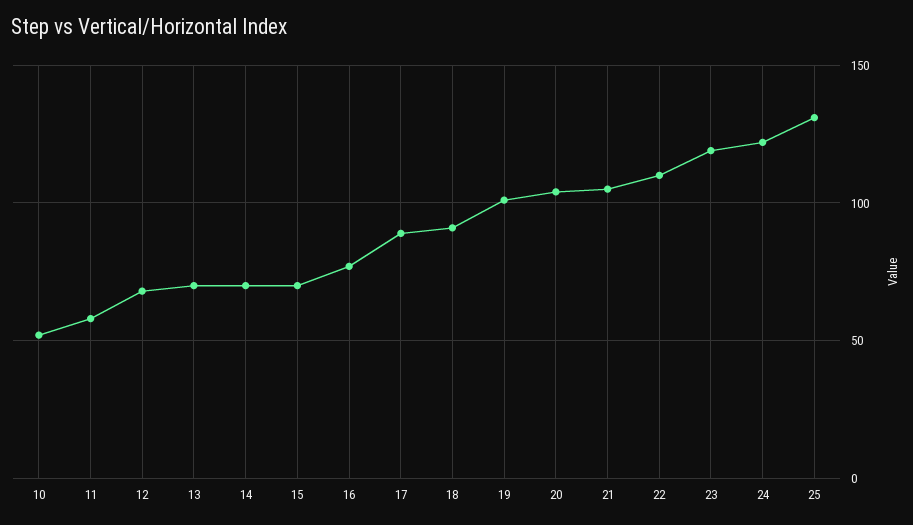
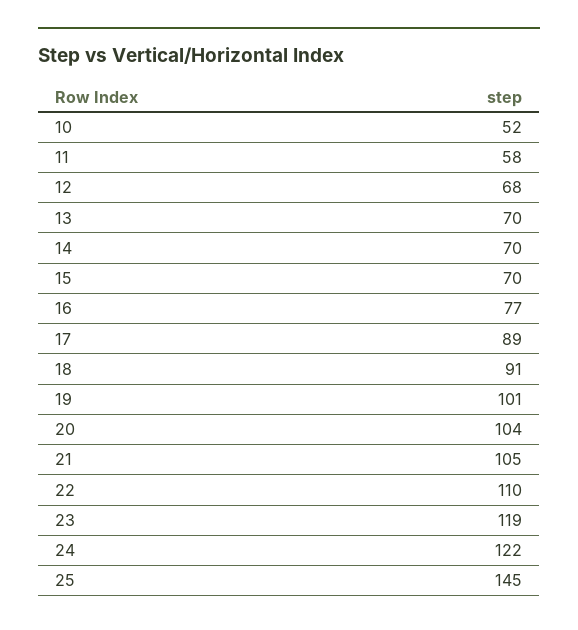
25: 130 -> 145

